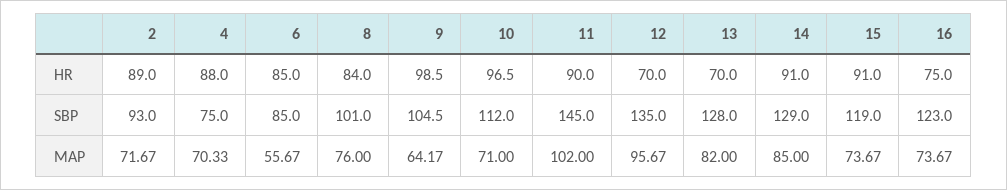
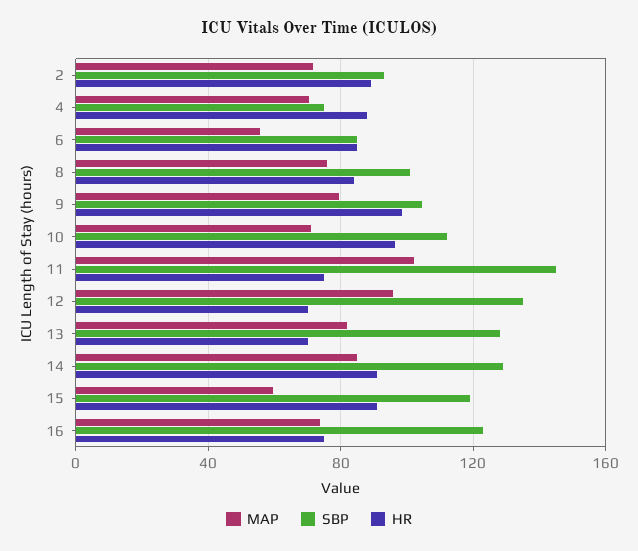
HR, 11: 90 -> 75
MAP, 9: 64.17 -> 80
MAP, 15: 73.67 -> 60

